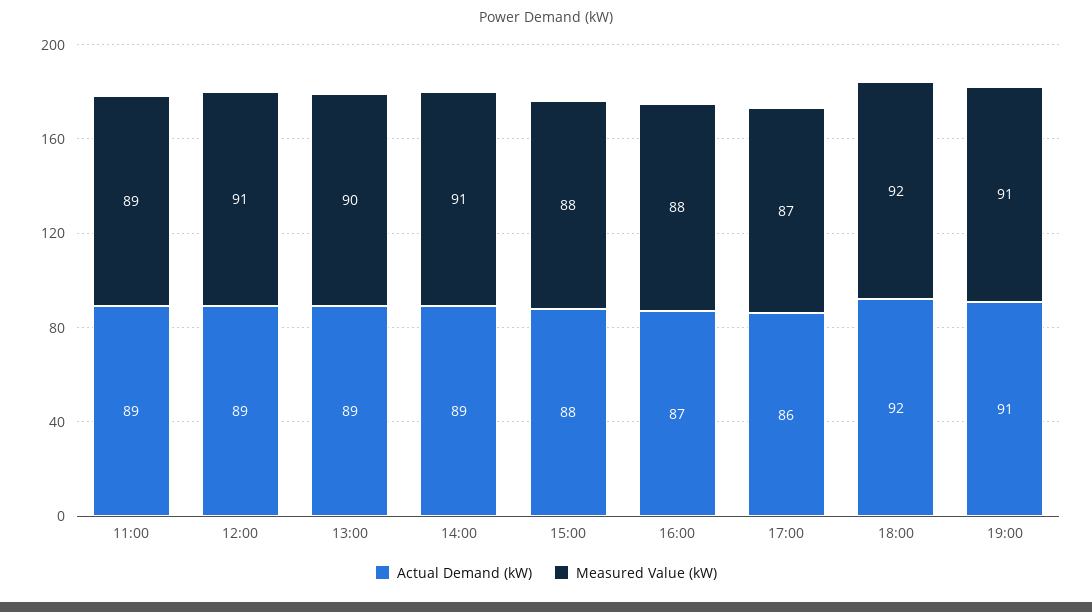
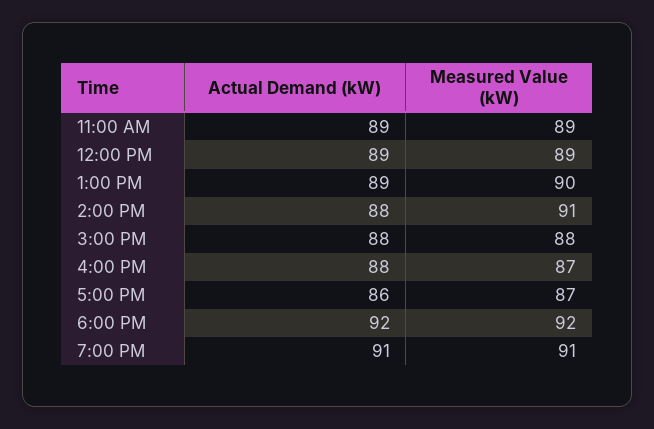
Measured Value (kW), 12:00: 91 -> 89
Actual Demand (kW), 14:00: 89 -> 88
Actual Demand (kW), 16:00: 87 -> 88
Measured Value (kW), 16:00: 88 -> 87

